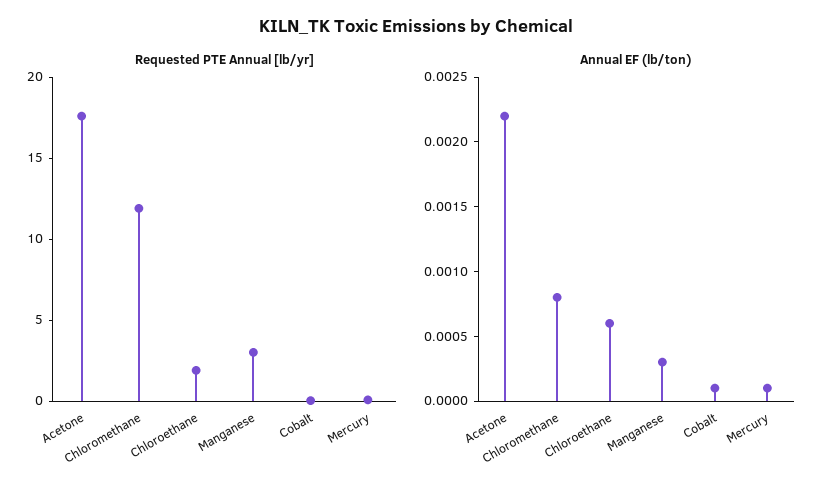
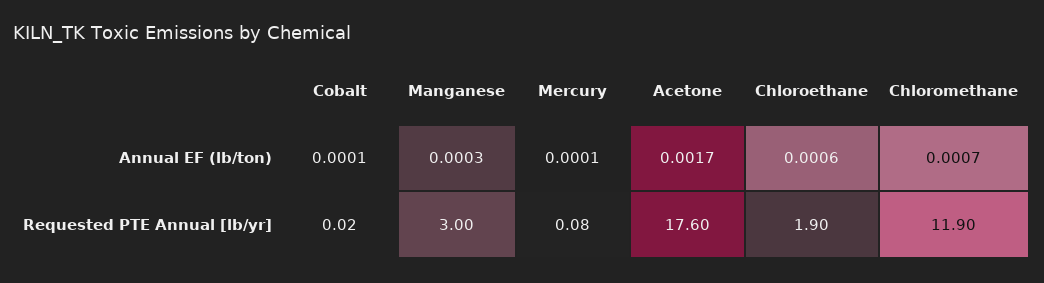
Annual EF (lb/ton), Acetone: 0.0022 -> 0.0017
Annual EF (lb/ton), Chloromethane: 0.0008 -> 0.0007

